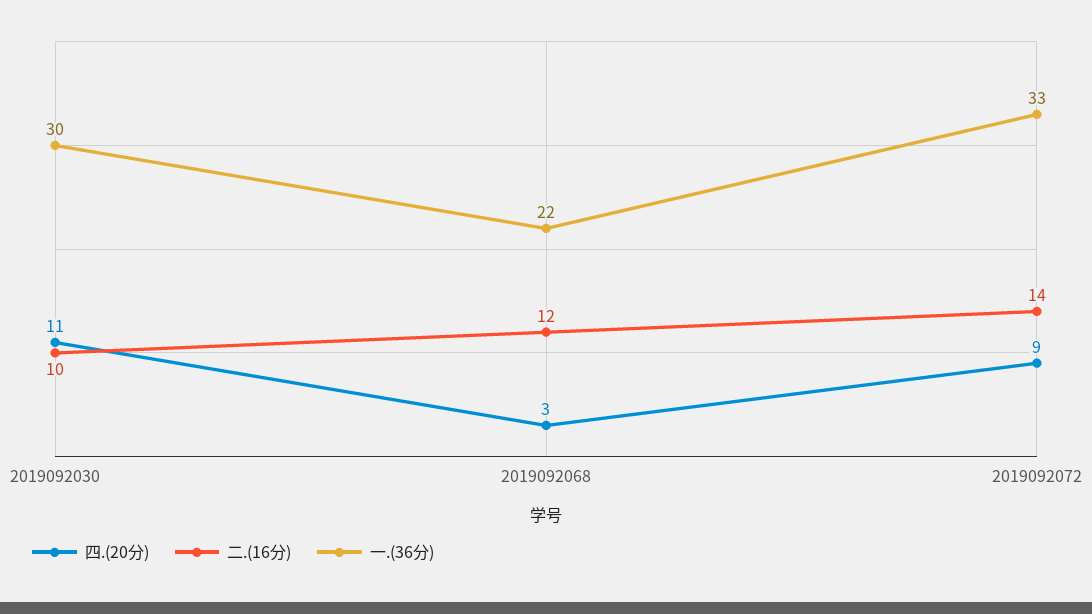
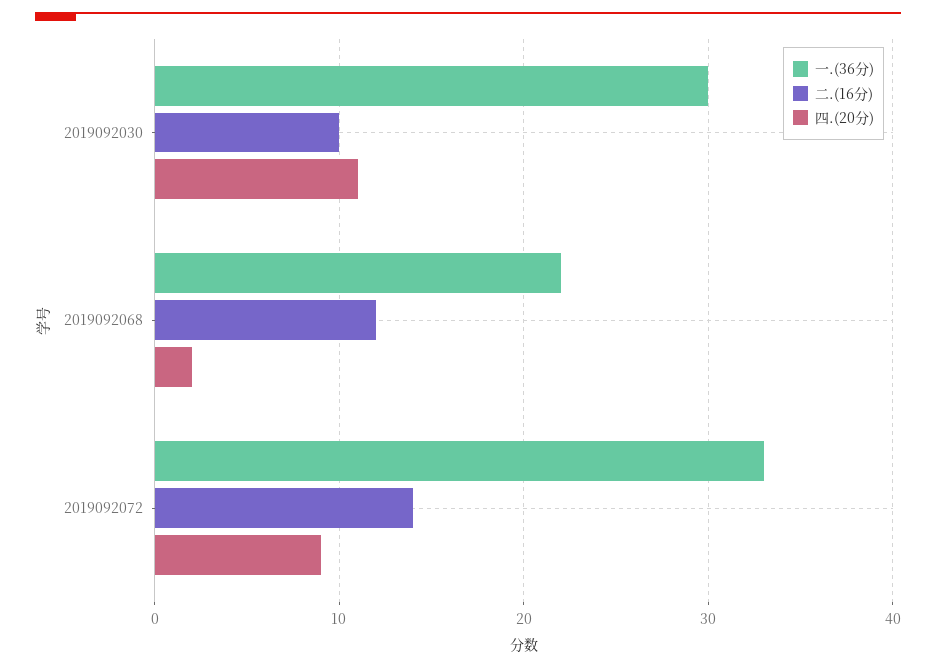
四.(20分), 2019092068: 3 -> 2

